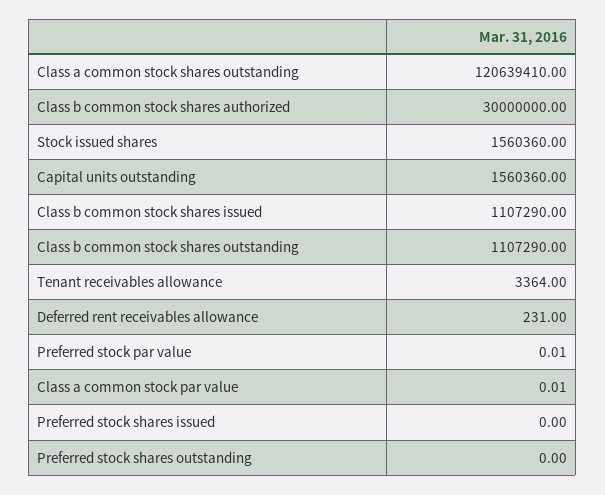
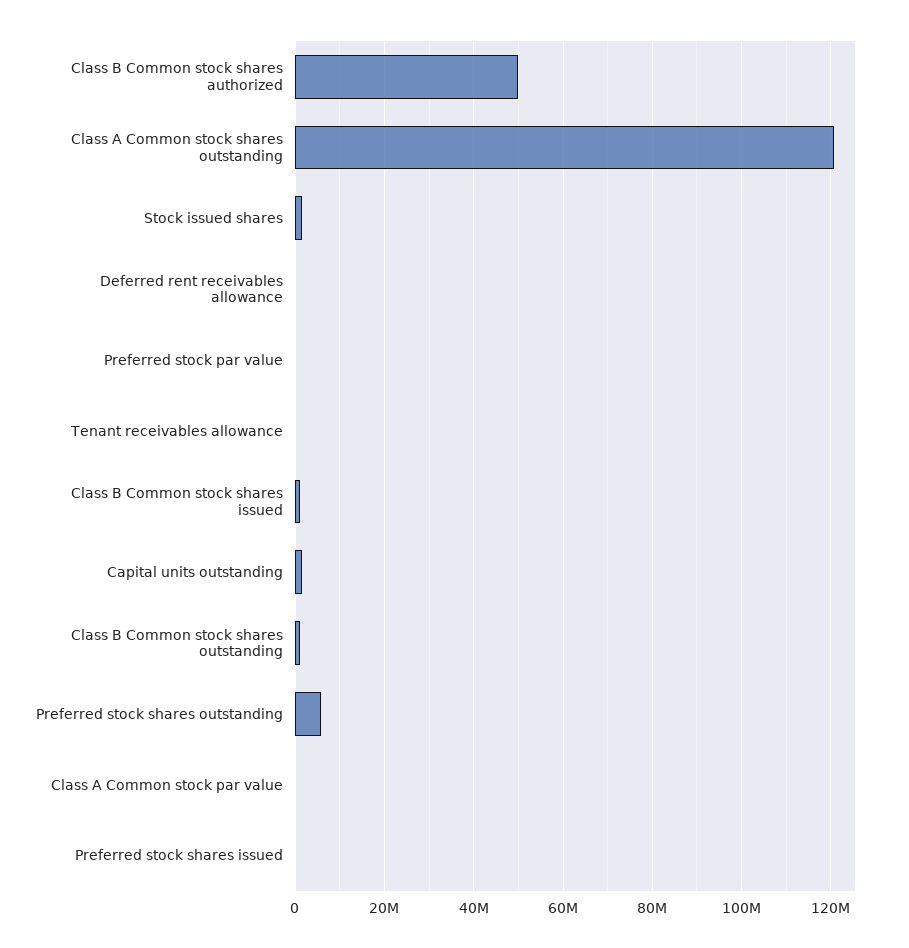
Class b common stock shares authorized: 30000000 -> 50000000
Preferred stock shares outstanding: 0 -> 6000000

